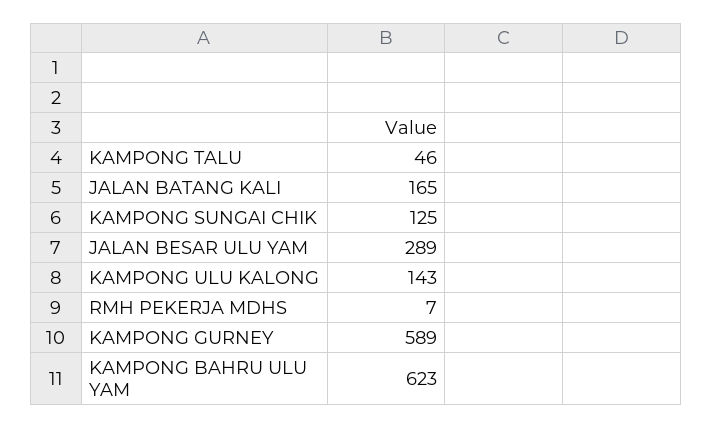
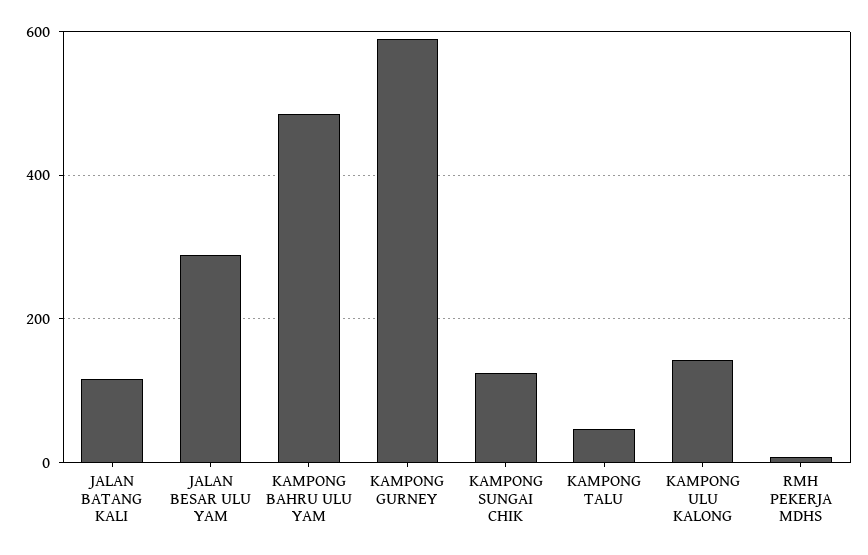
JALAN BATANG KALI: 165 -> 120
KAMPONG BAHRU ULU YAM: 623 -> 480

